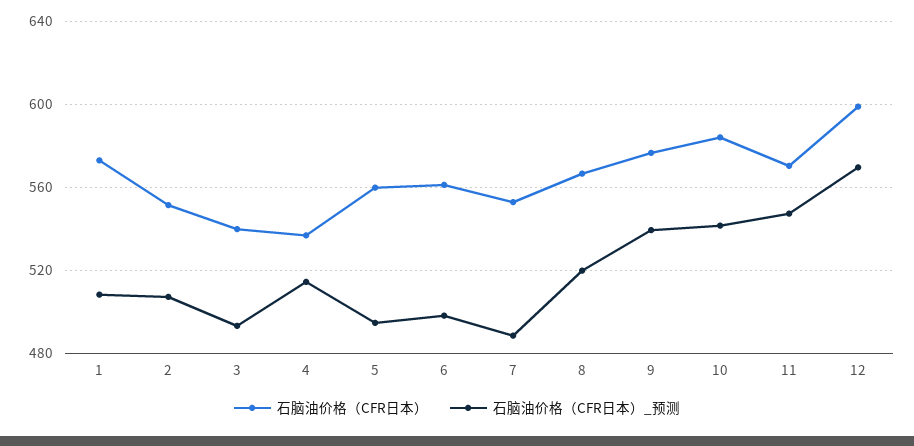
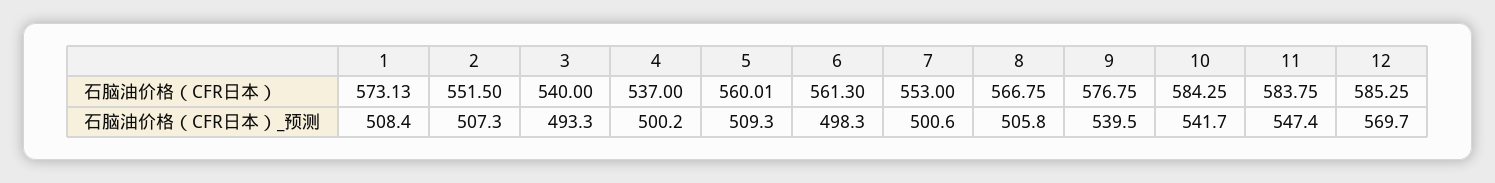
石脑油价格（CFR日本）_预测, 4: 515 -> 500.2
石脑油价格（CFR日本）_预测, 5: 495 -> 509.3
石脑油价格（CFR日本）_预测, 7: 490 -> 500.6
石脑油价格（CFR日本）_预测, 8: 520 -> 505.8
石脑油价格（CFR日本）, 11: 570 -> 583.75
石脑油价格（CFR日本）, 12: 600 -> 585.25

